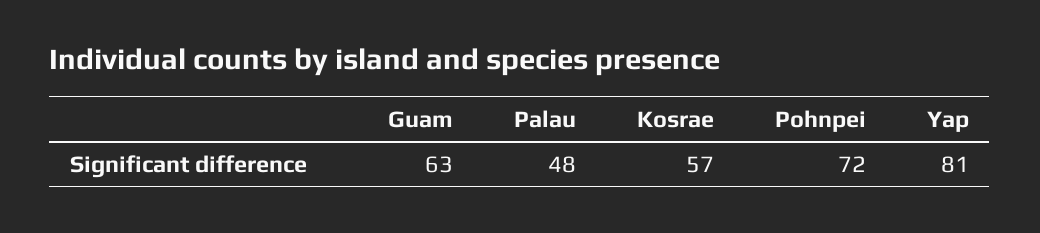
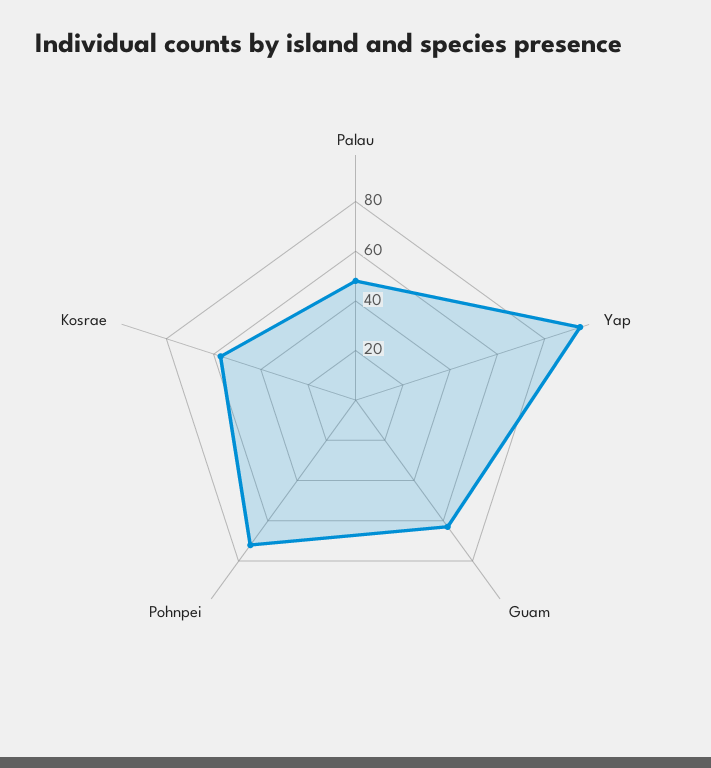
Yap: 81 -> 95

